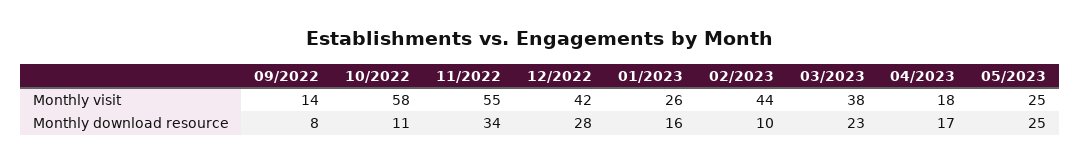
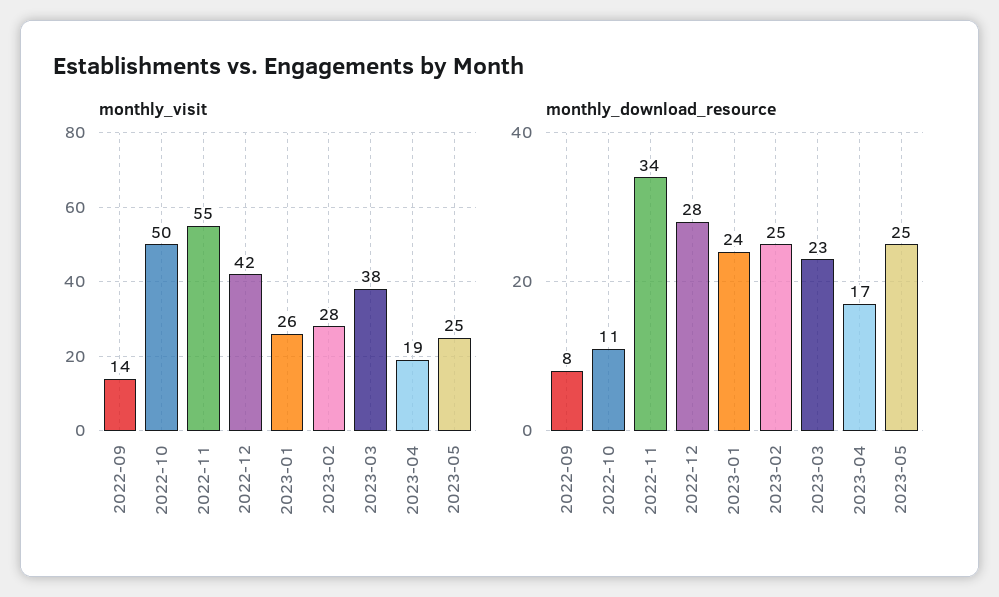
Monthly visit, 10/2022: 58 -> 50
Monthly visit, 02/2023: 44 -> 28
Monthly visit, 04/2023: 18 -> 19
Monthly download resource, 01/2023: 16 -> 24
Monthly download resource, 02/2023: 10 -> 25

